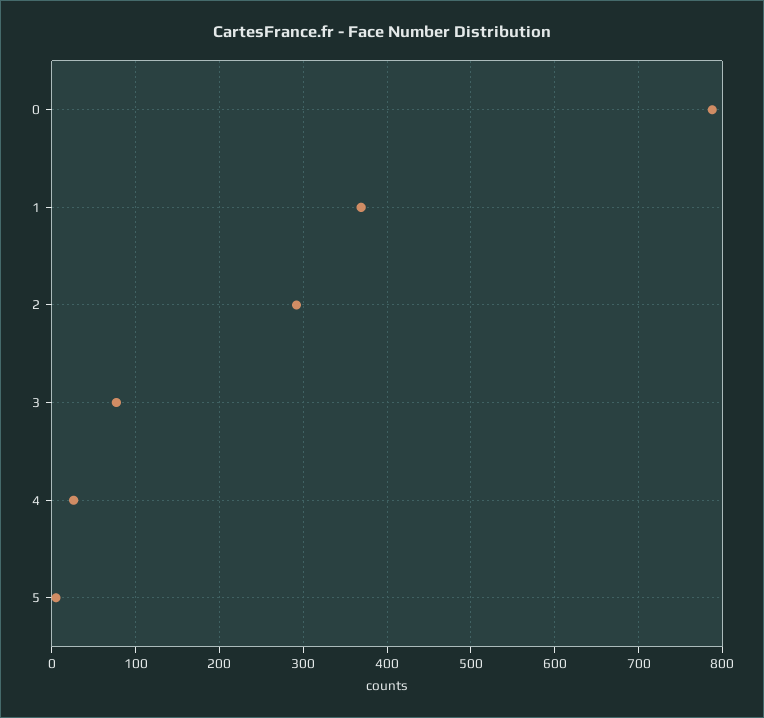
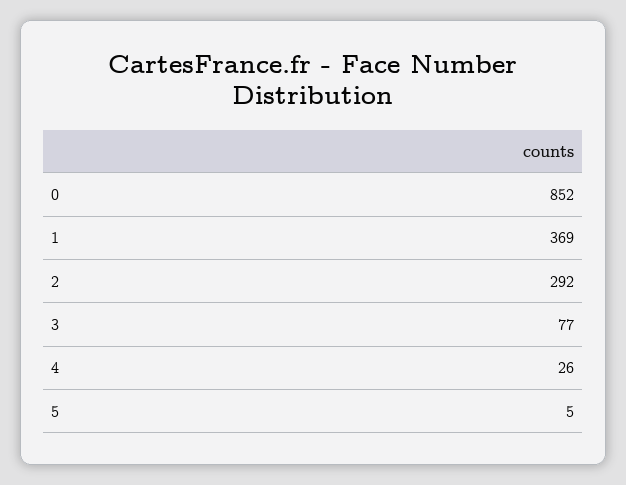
0: 790 -> 852

